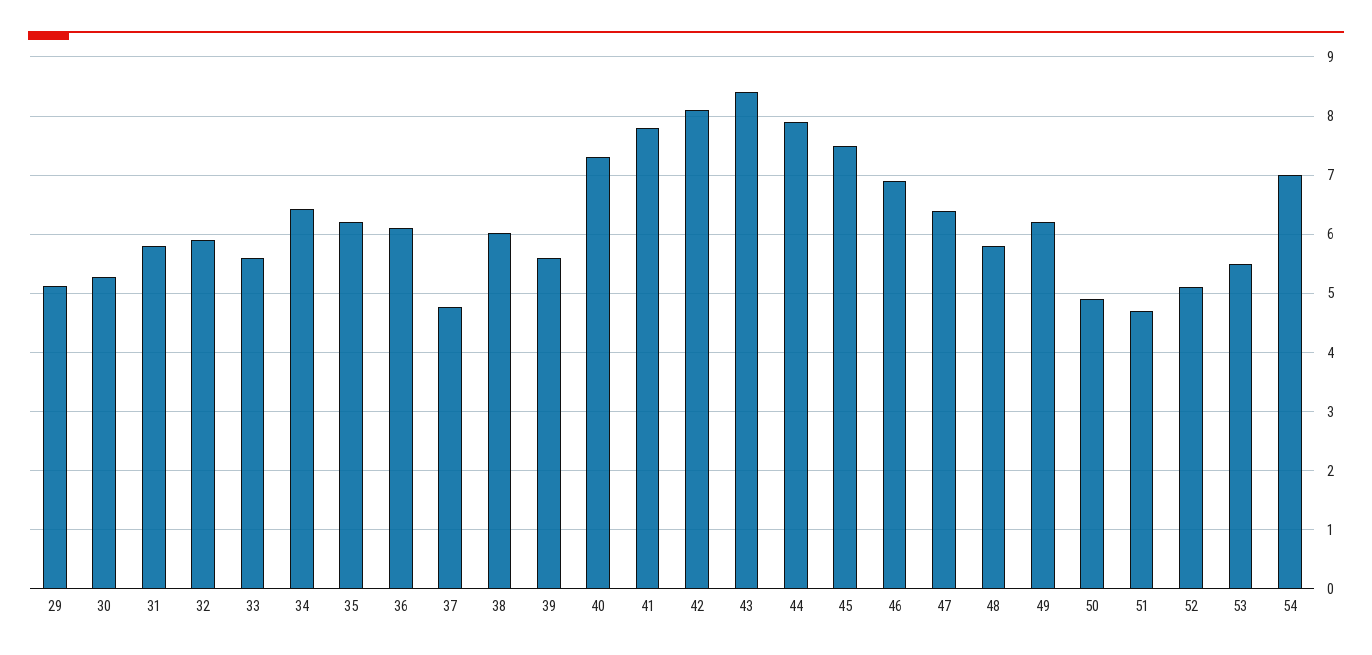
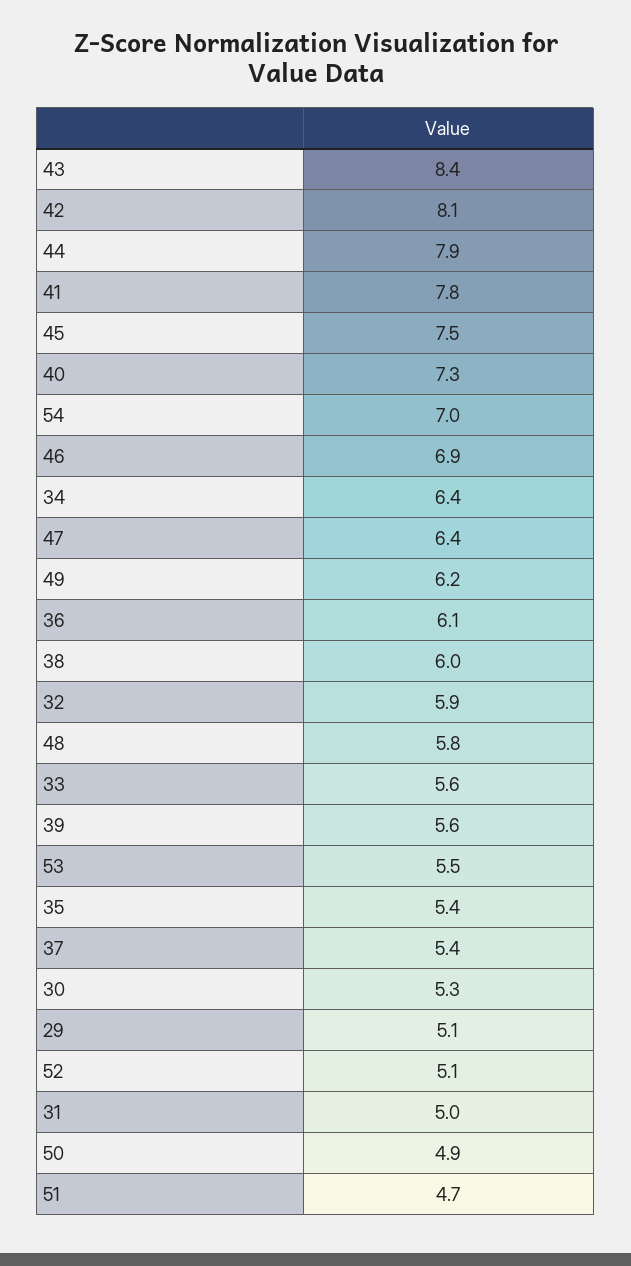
31: 5.8 -> 5
35: 6.2 -> 5.4
37: 4.8 -> 5.4

